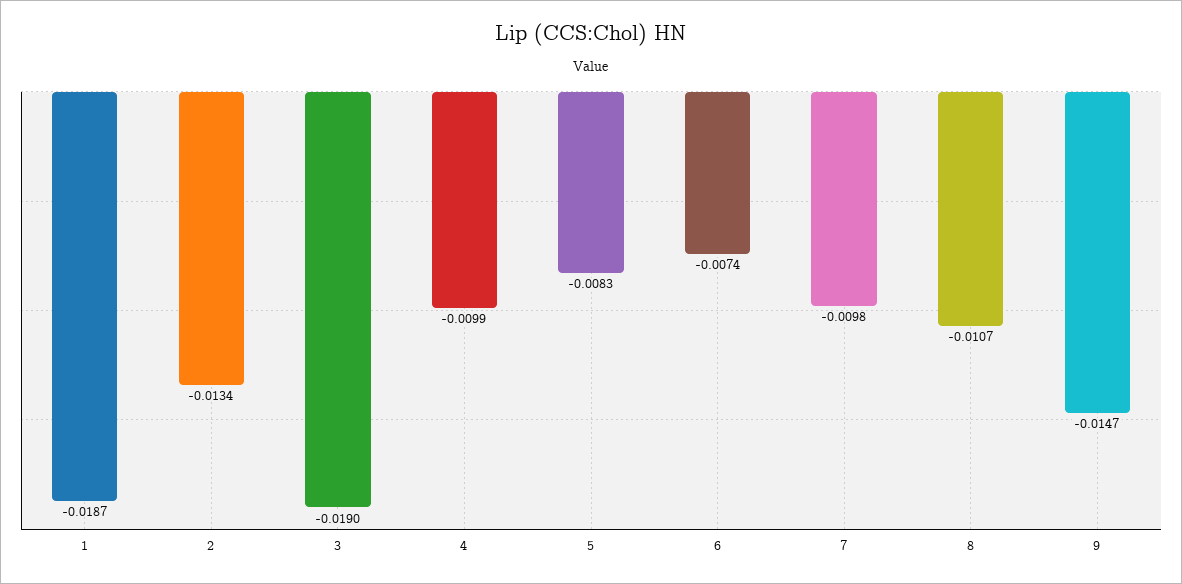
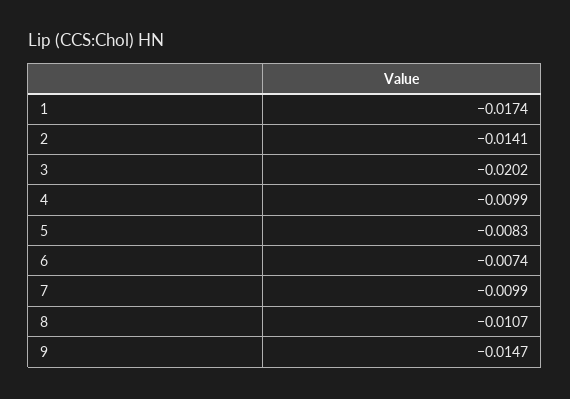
1: -0.0187 -> -0.0174
2: -0.0134 -> -0.0141
3: -0.019 -> -0.0202
7: -0.0098 -> -0.0099

